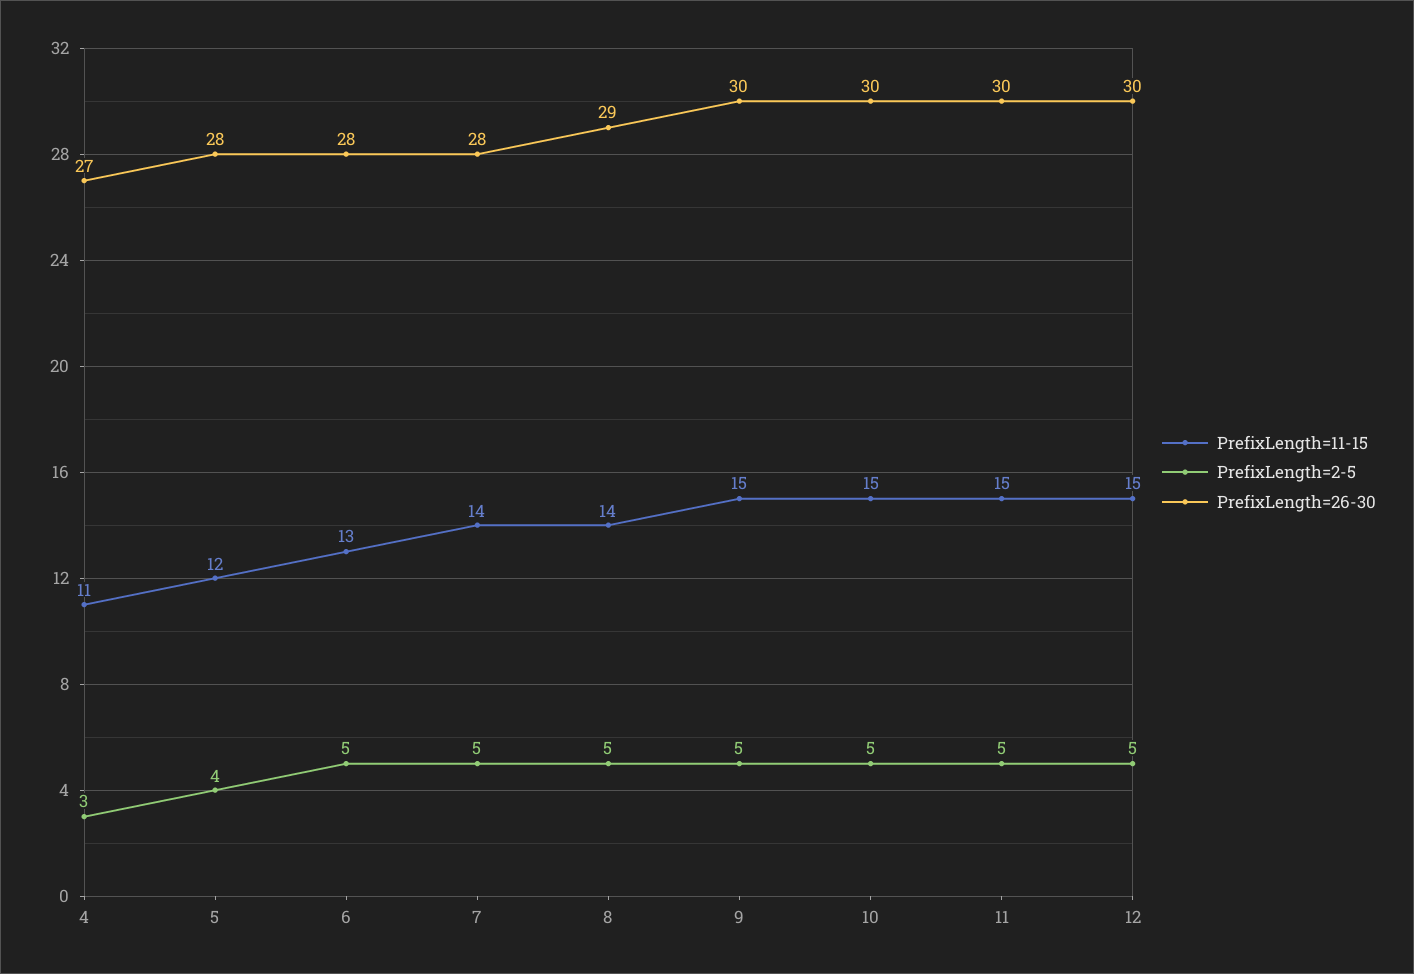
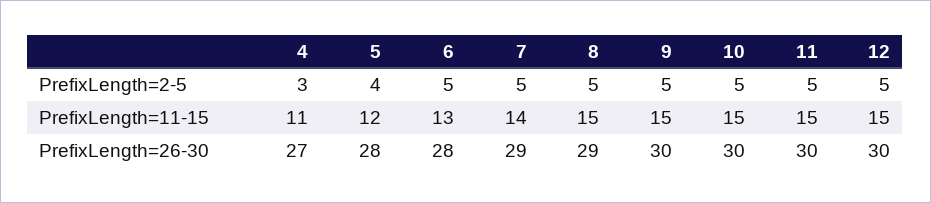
PrefixLength=26-30, 7: 28 -> 29
PrefixLength=11-15, 8: 14 -> 15

